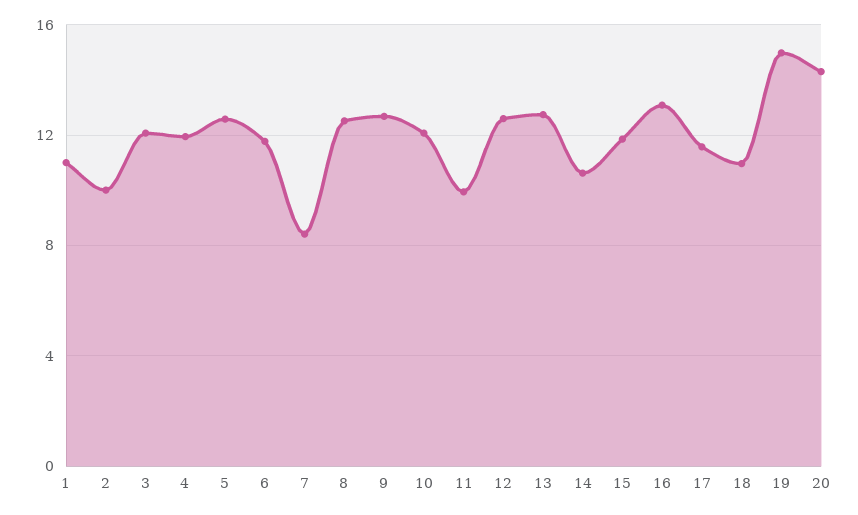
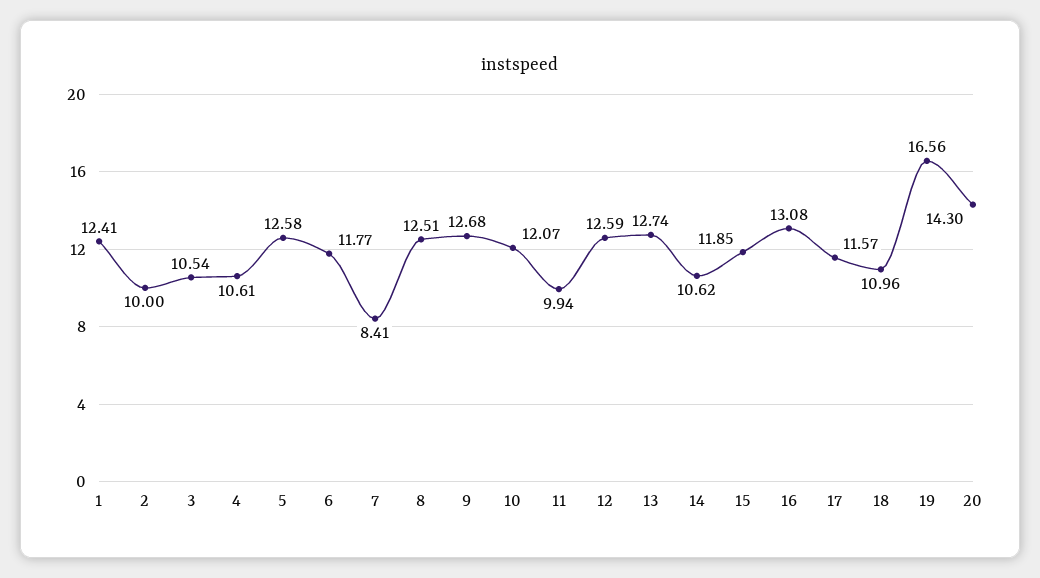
1: 11 -> 12.41
3: 12 -> 10.54
4: 12 -> 10.61
19: 15 -> 16.56

